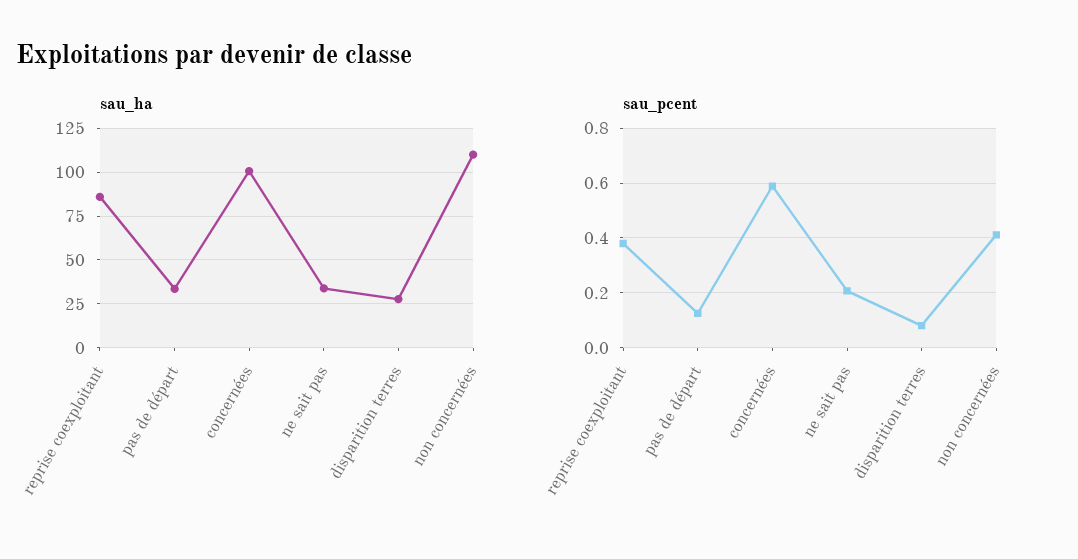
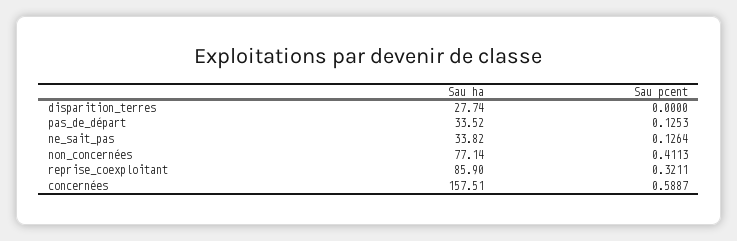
sau_ha, concernées: 100 -> 157.51
sau_ha, non concernées: 110 -> 77.14
sau_pcent, reprise coexploitant: 0.375 -> 0.3211
sau_pcent, ne sait pas: 0.2 -> 0.1264
sau_pcent, disparition terres: 0.075 -> 0

